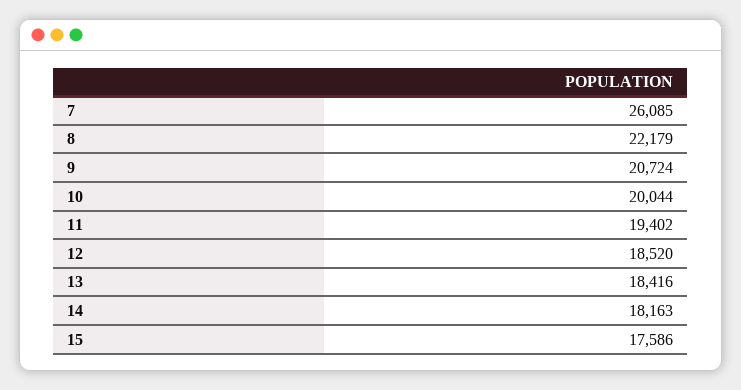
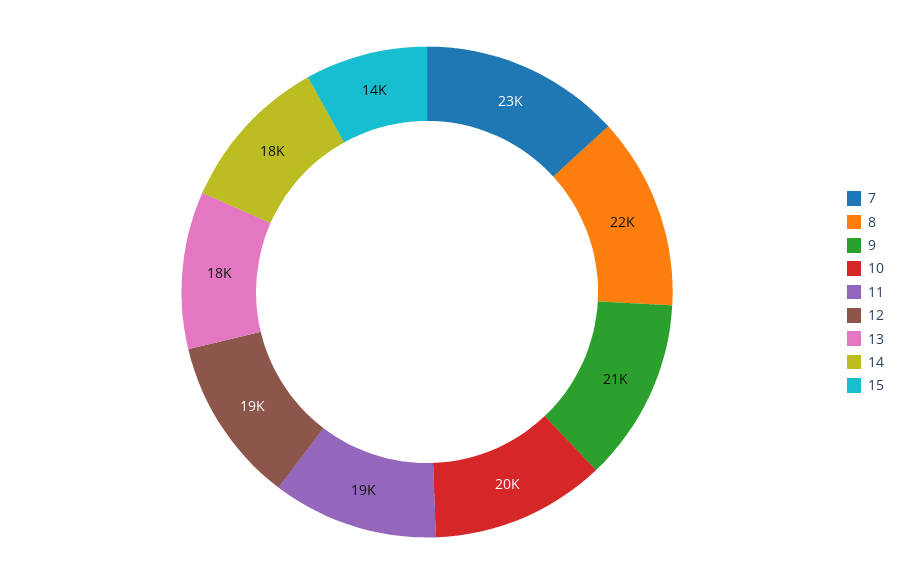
7: 26085 -> 23000
15: 17586 -> 14000

